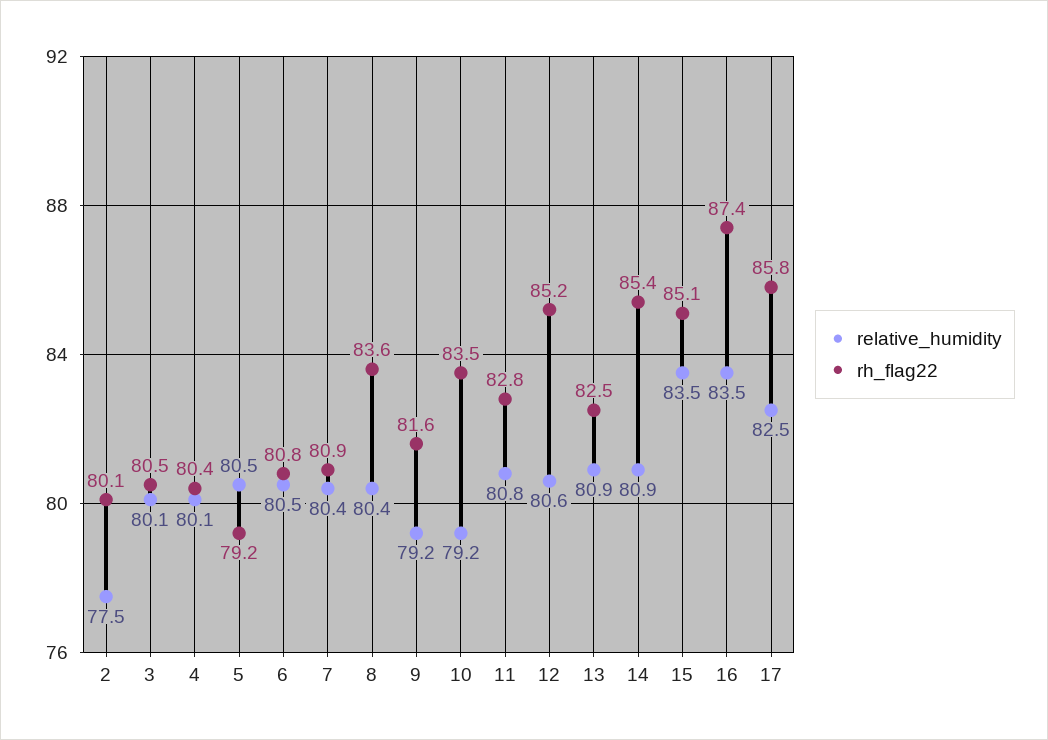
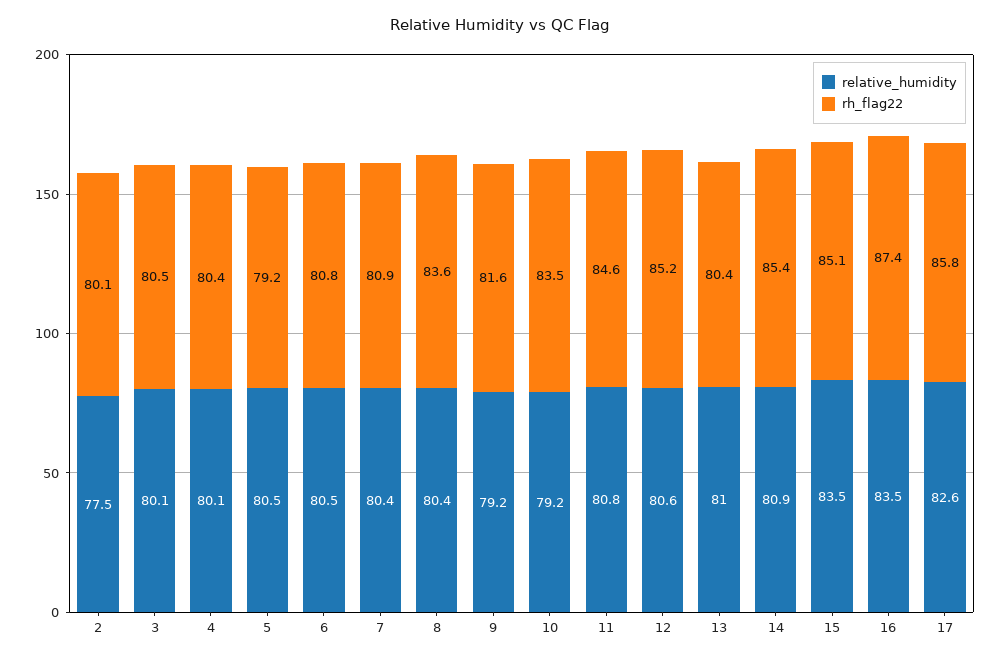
rh_flag22, 11: 82.8 -> 84.6
relative_humidity, 13: 80.9 -> 81
rh_flag22, 13: 82.5 -> 80.4
relative_humidity, 17: 82.5 -> 82.6

